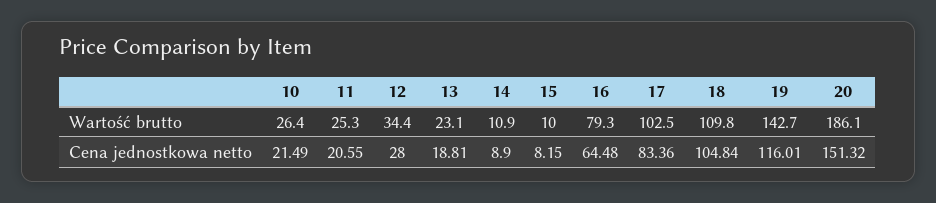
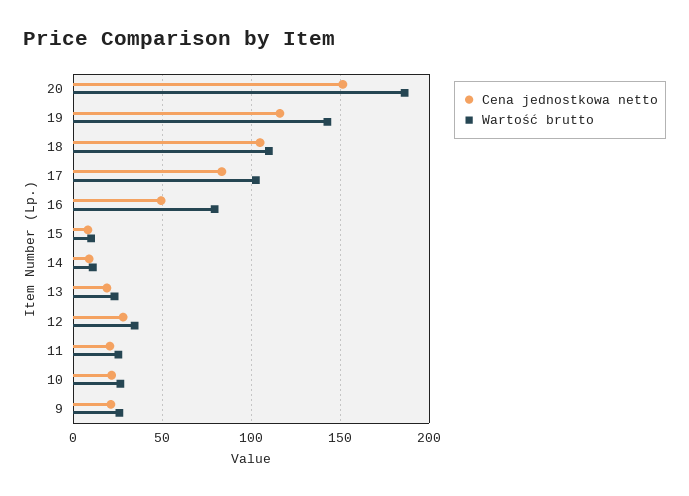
Cena jednostkowa netto, 16: 64.48 -> 50
Cena jednostkowa netto, 9: none -> 20
Wartość brutto, 9: none -> 25

